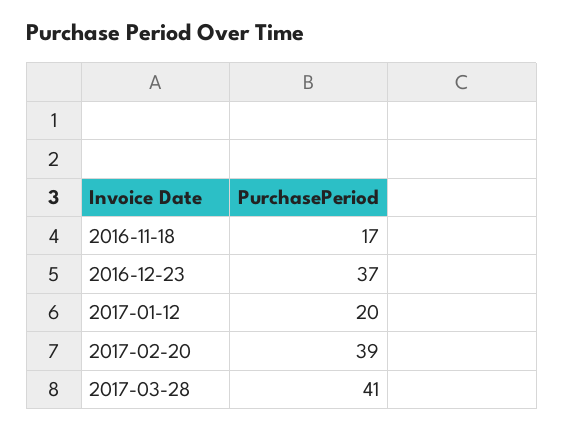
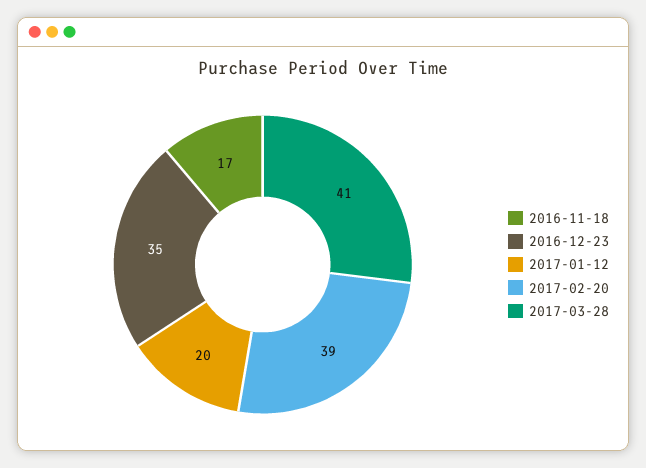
2016-12-23: 37 -> 35

